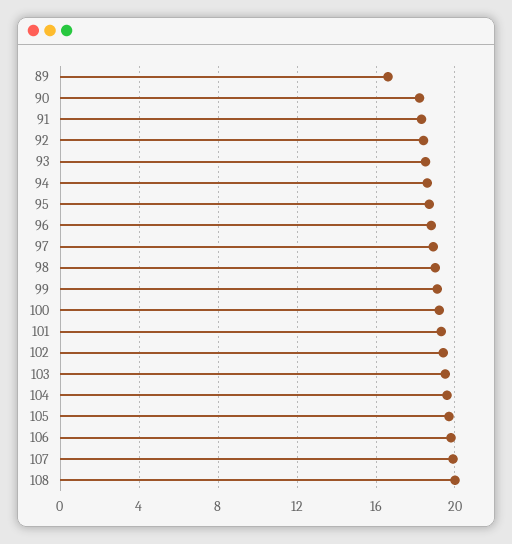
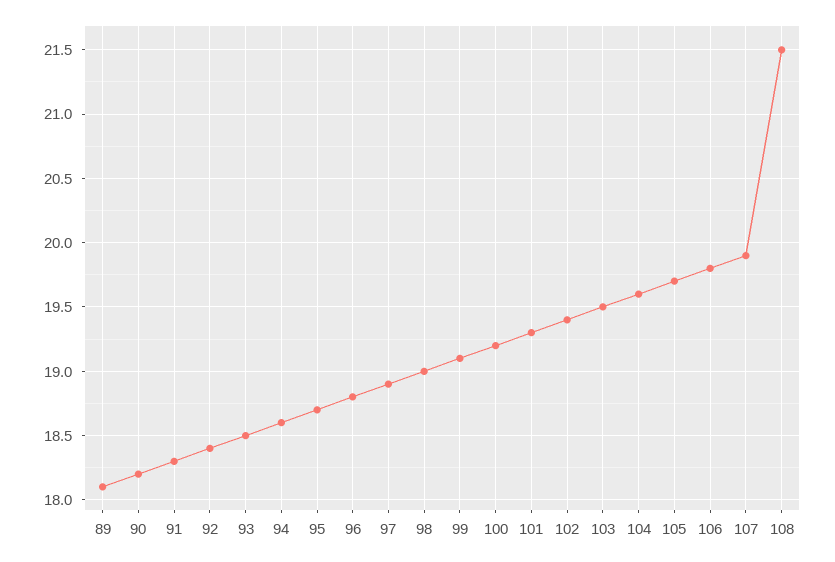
89: 16.5 -> 18.1
108: 20 -> 21.5

